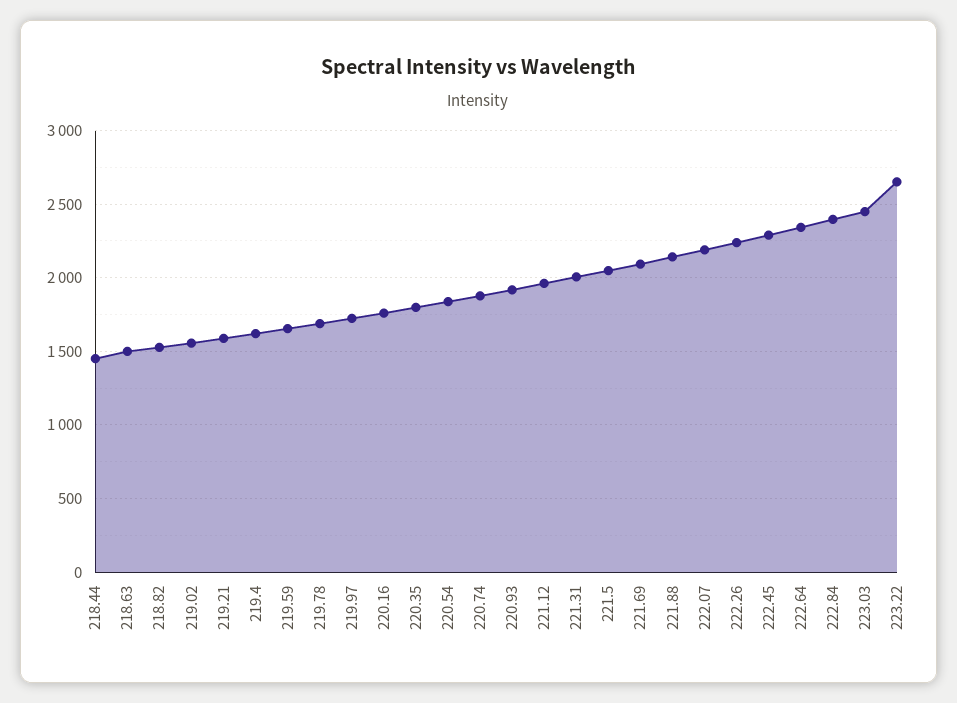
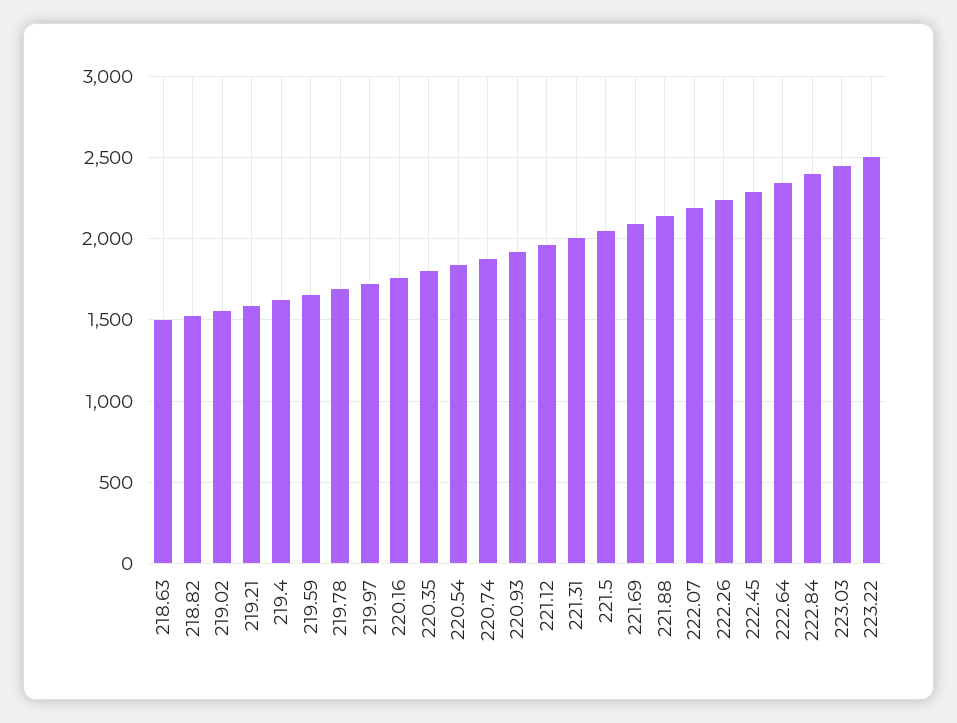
218.44: 1450 -> none
223.22: 2650 -> 2500

